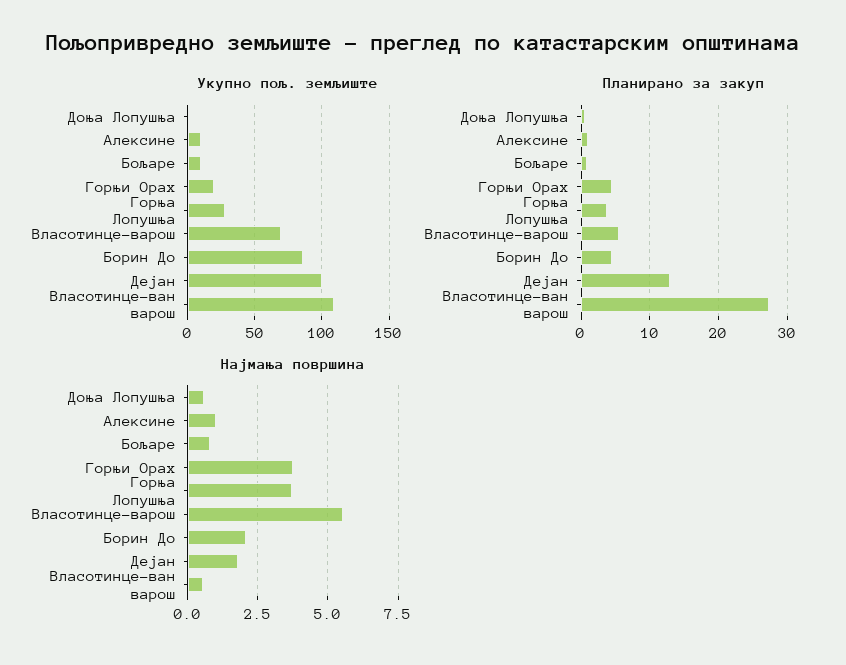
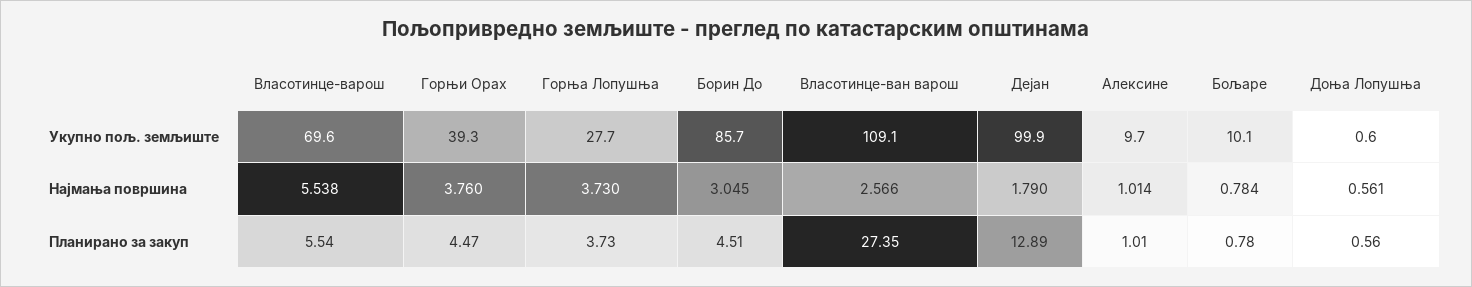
Укупно пољ. земљиште, Горњи Орах: 20 -> 39.3
Најмања површина, Борин До: 2 -> 3.045
Најмања површина, Власотинце-ван варош: 0.5 -> 2.566

